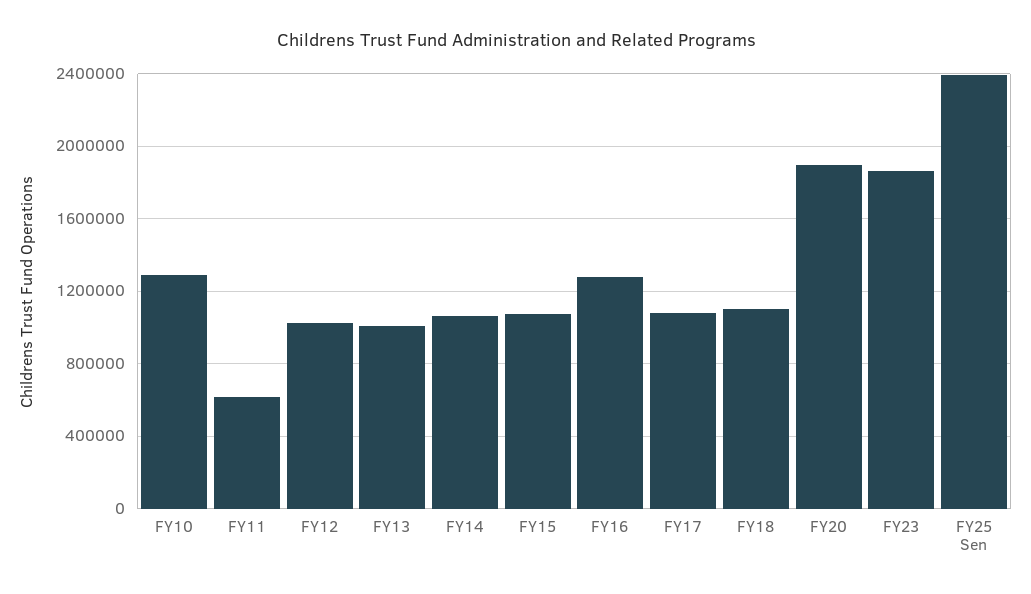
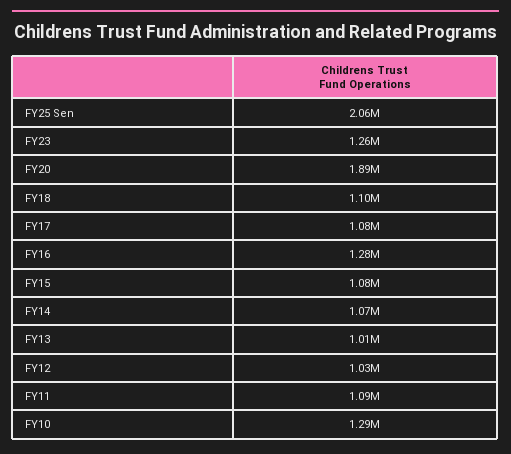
FY11: 600000 -> 1090000
FY23: 1850000 -> 1260000
FY25 Sen: 2400000 -> 2060000

